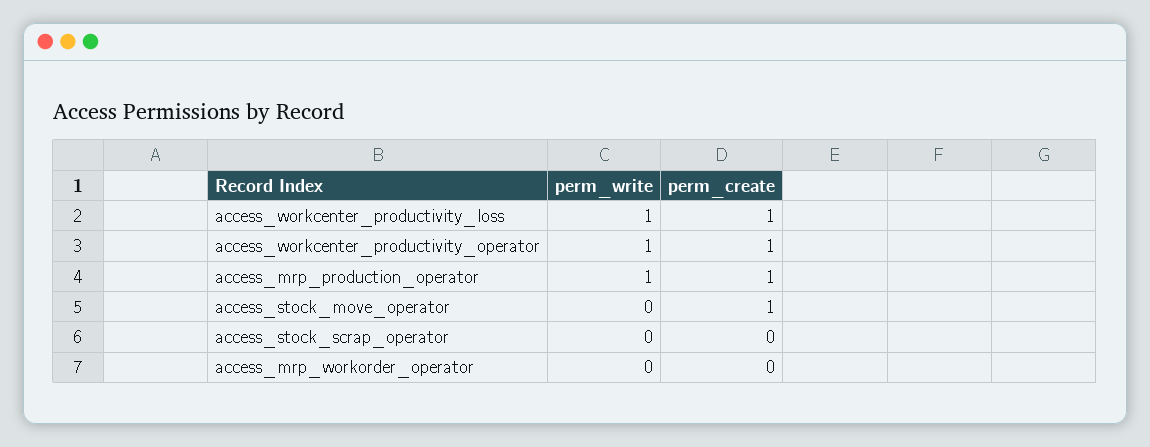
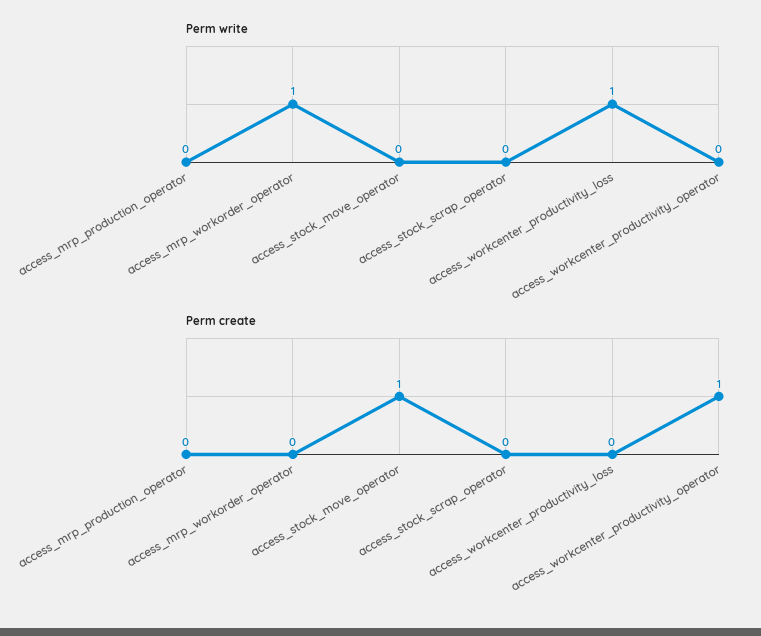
perm_create, access_workcenter_productivity_loss: 1 -> 0
perm_write, access_workcenter_productivity_operator: 1 -> 0
perm_write, access_mrp_production_operator: 1 -> 0
perm_create, access_mrp_production_operator: 1 -> 0
perm_write, access_mrp_workorder_operator: 0 -> 1

